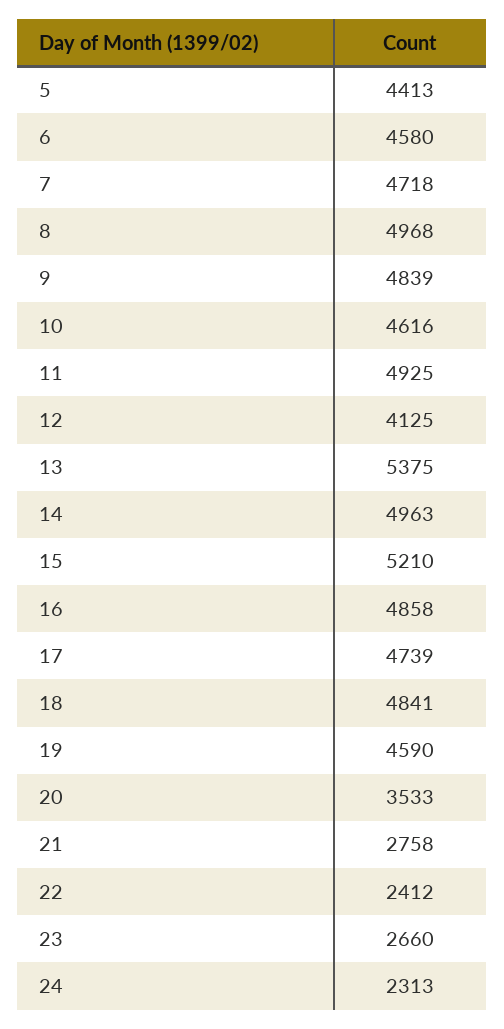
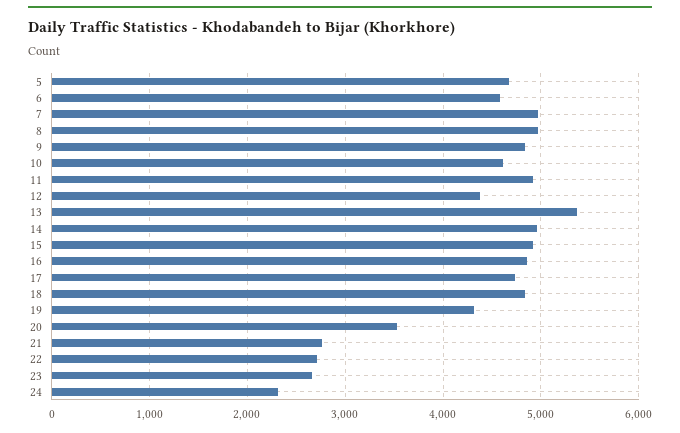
5: 4413 -> 4700
7: 4718 -> 5000
12: 4125 -> 4400
15: 5210 -> 4900
19: 4590 -> 4300
22: 2412 -> 2700

